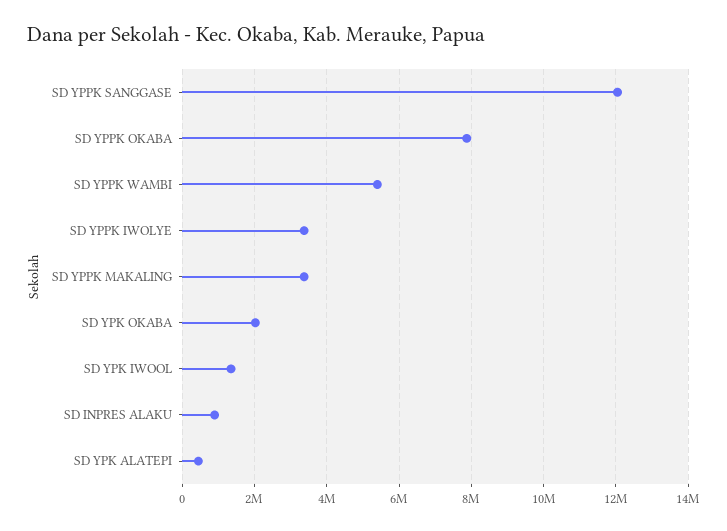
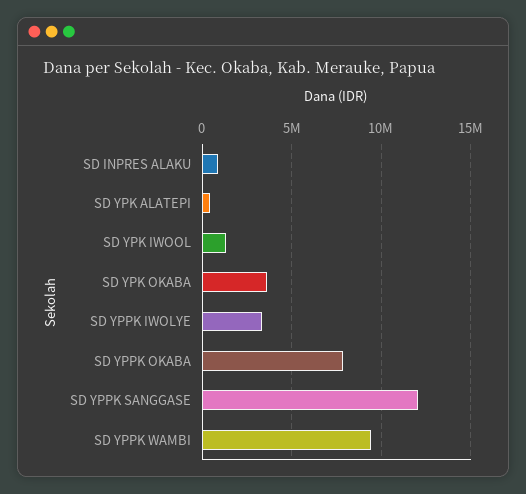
SD YPPK WAMBI: 5400000 -> 9500000
SD YPPK MAKALING: 3400000 -> none
SD YPK OKABA: 2000000 -> 3500000

